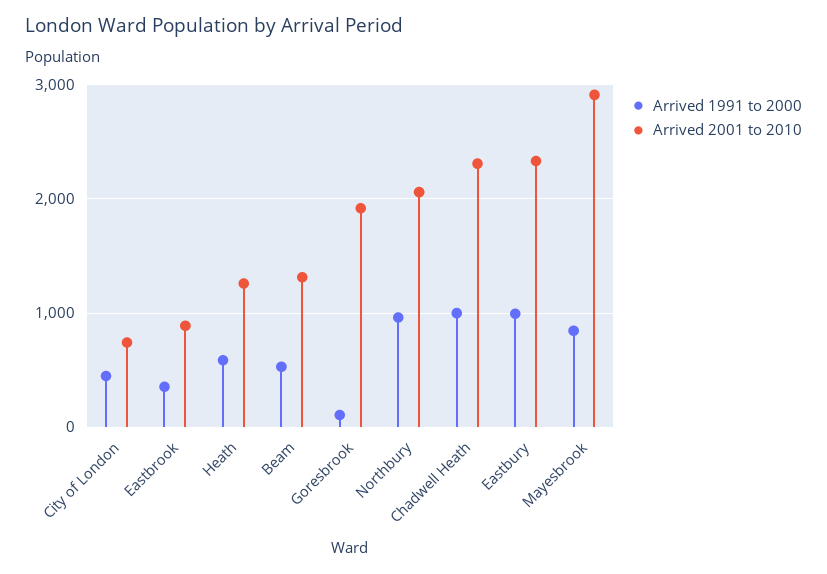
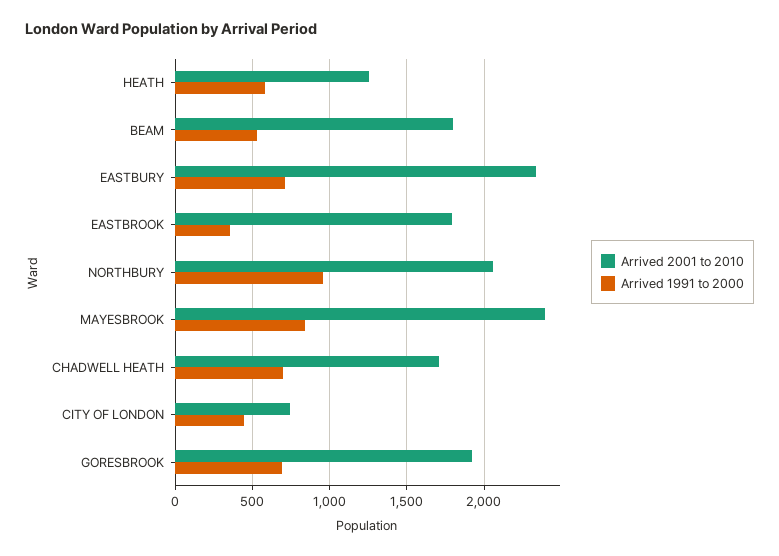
Arrived 2001 to 2010, Eastbrook: 900 -> 1800
Arrived 2001 to 2010, Beam: 1300 -> 1800
Arrived 1991 to 2000, Goresbrook: 100 -> 700
Arrived 1991 to 2000, Chadwell Heath: 1000 -> 700
Arrived 2001 to 2010, Chadwell Heath: 2300 -> 1700
Arrived 1991 to 2000, Eastbury: 1000 -> 700
Arrived 2001 to 2010, Mayesbrook: 2900 -> 2400

